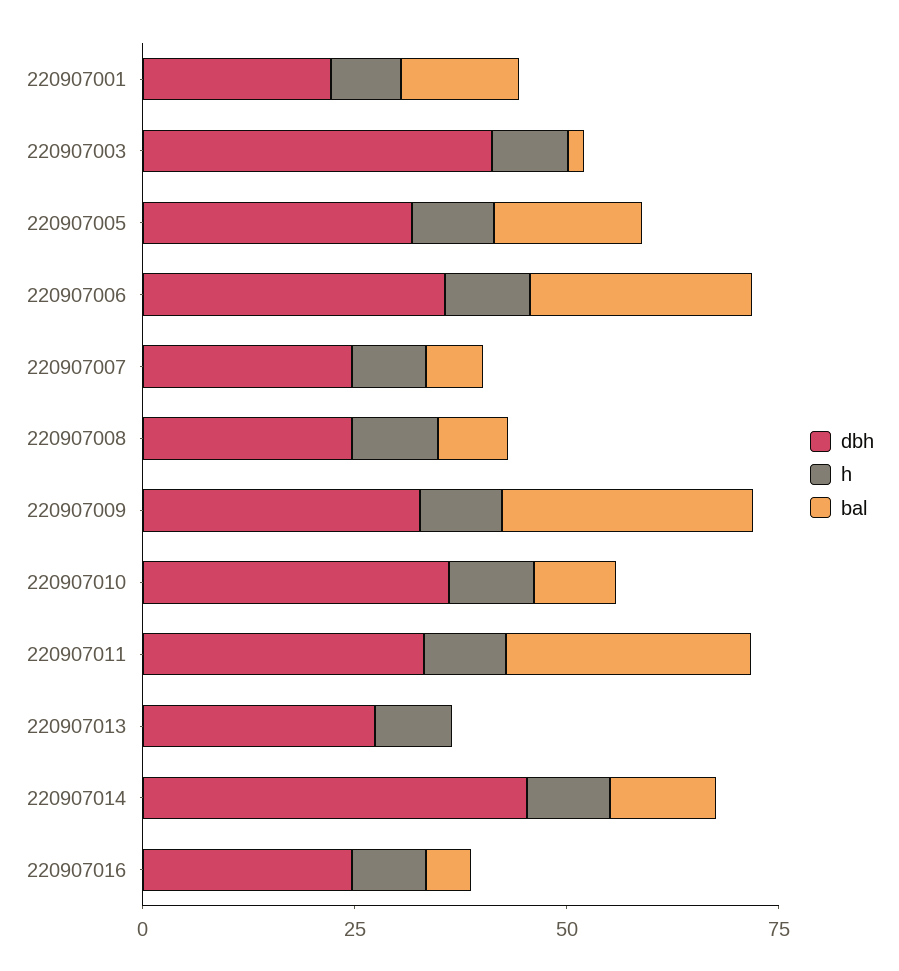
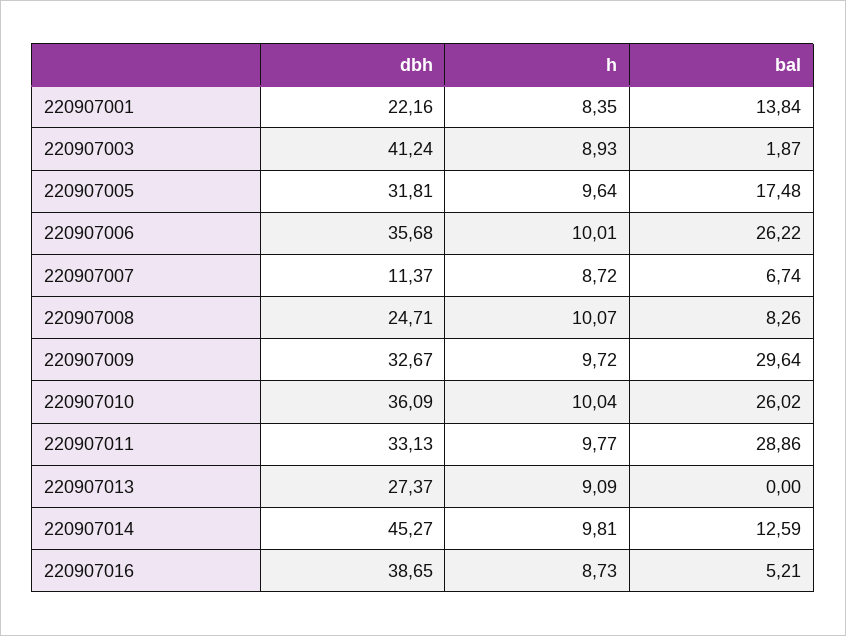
dbh, 220907007: 25 -> 11.37
bal, 220907010: 10 -> 26.02
dbh, 220907016: 25 -> 38.65

